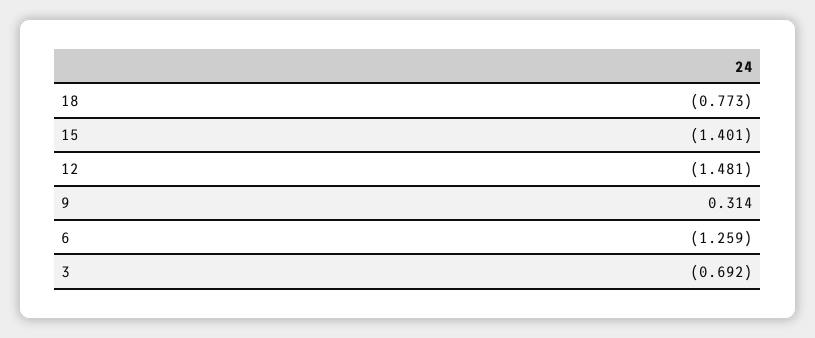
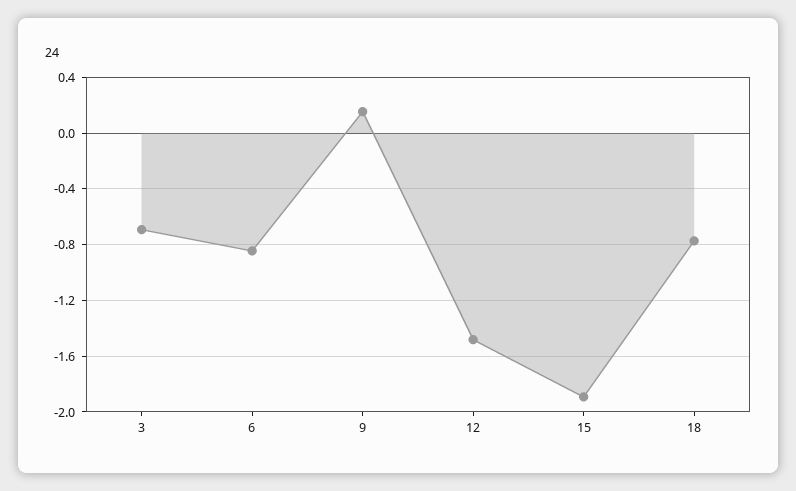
15: -1.401 -> -1.9
9: 0.314 -> 0.15
6: -1.259 -> -0.85

